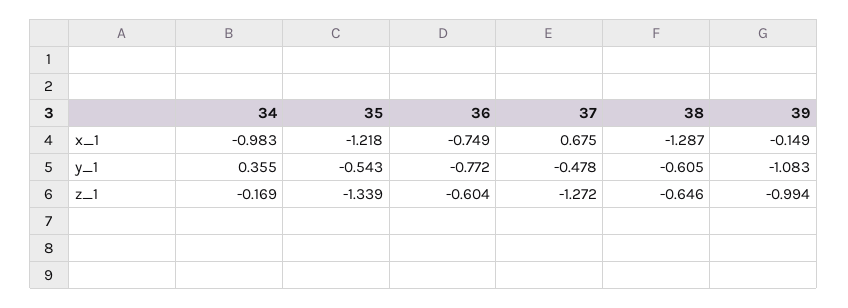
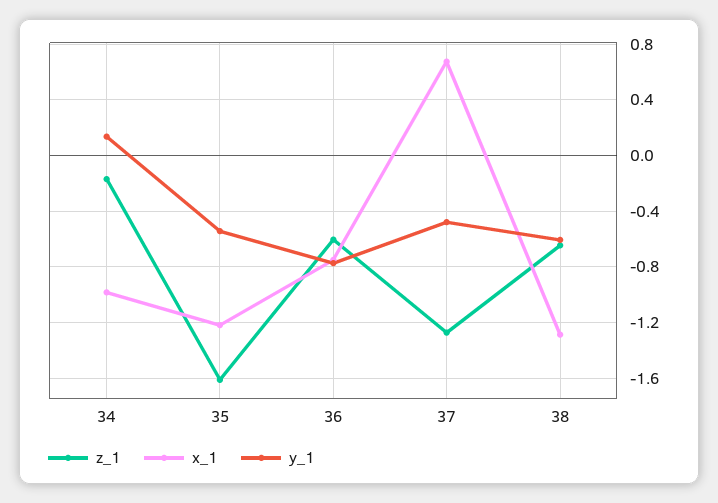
x_1, 39: -0.149 -> none
y_1, 34: 0.355 -> 0.15
y_1, 39: -1.083 -> none
z_1, 35: -1.339 -> -1.6
z_1, 39: -0.994 -> none

